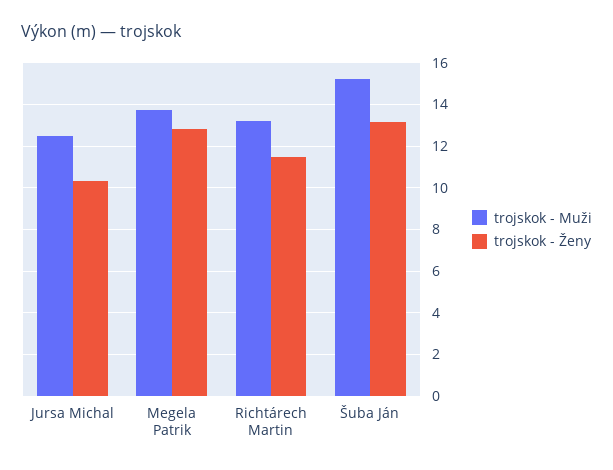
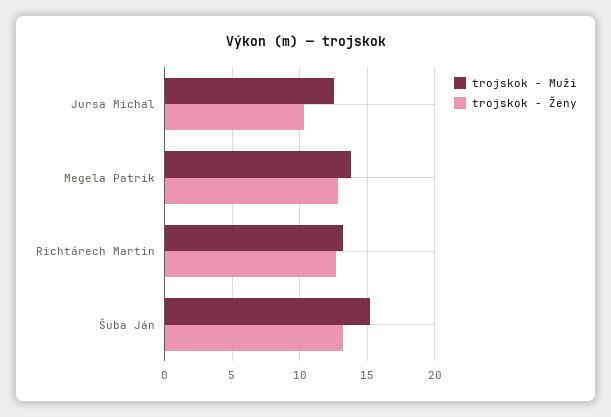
trojskok - Ženy, Richtárech Martin: 11.5 -> 12.5

